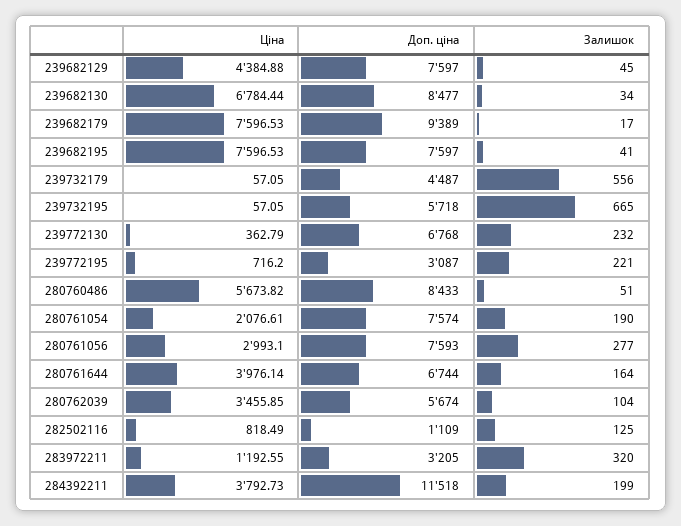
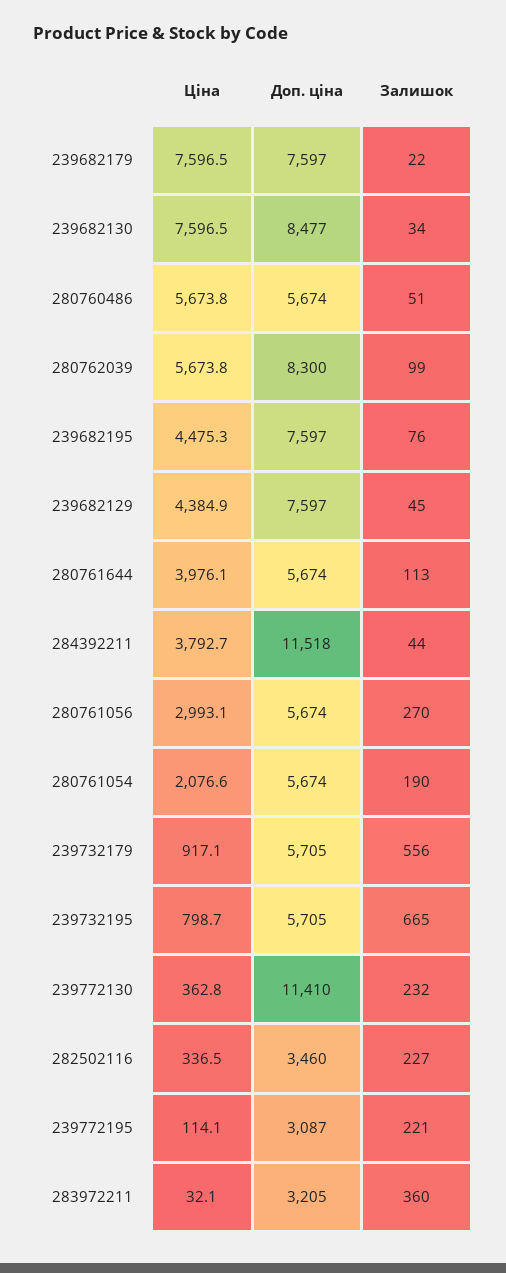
Ціна, 239682130: 6784.44 -> 7596.5
Доп. ціна, 239682179: 9389 -> 7597
Залишок, 239682179: 17 -> 22
Ціна, 239682195: 7596.53 -> 4475.3
Залишок, 239682195: 41 -> 76
Ціна, 239732179: 57.05 -> 917.1
Доп. ціна, 239732179: 4487 -> 5705
Ціна, 239732195: 57.05 -> 798.7
Доп. ціна, 239732195: 5718 -> 5705
Доп. ціна, 239772130: 6768 -> 11410
Ціна, 239772195: 716.2 -> 114.1
Доп. ціна, 280760486: 8433 -> 5674
Доп. ціна, 280761054: 7574 -> 5674
Доп. ціна, 280761056: 7593 -> 5674
Залишок, 280761056: 277 -> 270
Доп. ціна, 280761644: 6744 -> 5674
Залишок, 280761644: 164 -> 113
Ціна, 280762039: 3455.85 -> 5673.8
Доп. ціна, 280762039: 5674 -> 8300
Залишок, 280762039: 104 -> 99
Ціна, 282502116: 818.49 -> 336.5
Доп. ціна, 282502116: 1109 -> 3460
Залишок, 282502116: 125 -> 227
Ціна, 283972211: 1192.55 -> 32.1
Залишок, 283972211: 320 -> 360
Залишок, 284392211: 199 -> 44

